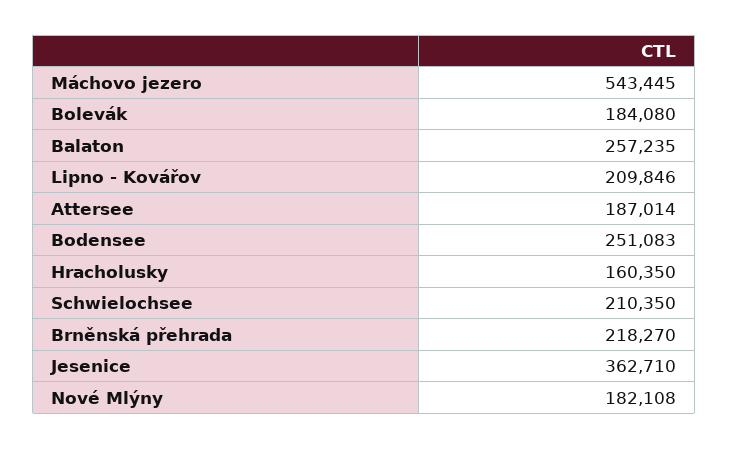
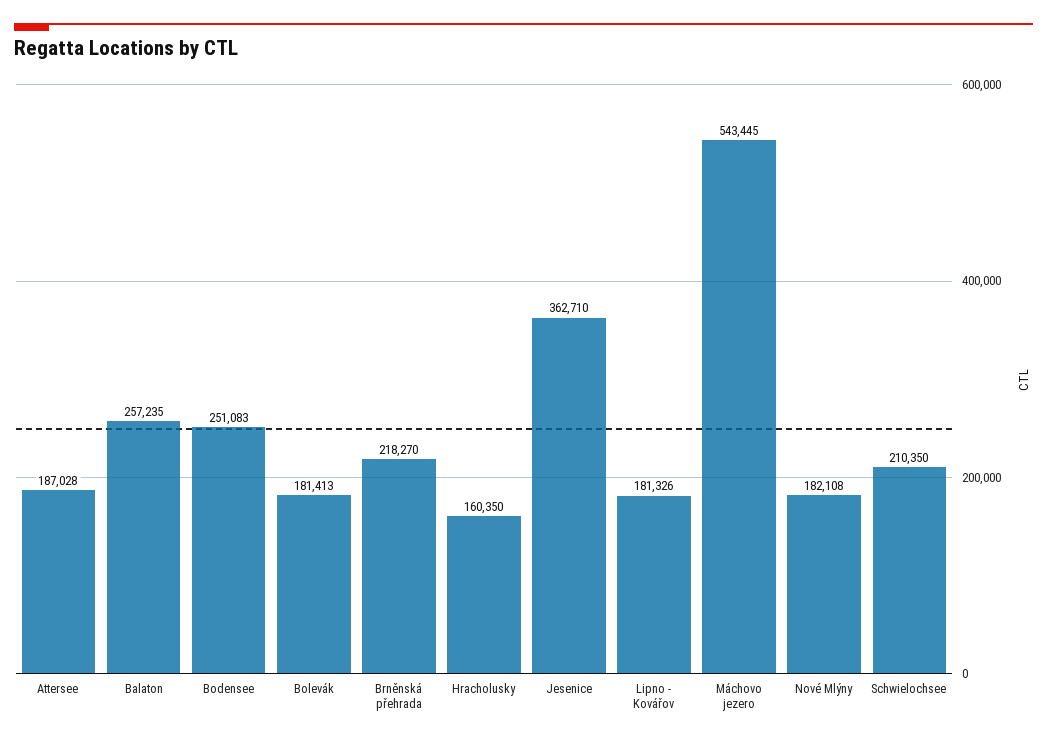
Bolevák: 184080 -> 181413
Lipno - Kovářov: 209846 -> 181326
Attersee: 187014 -> 187028

